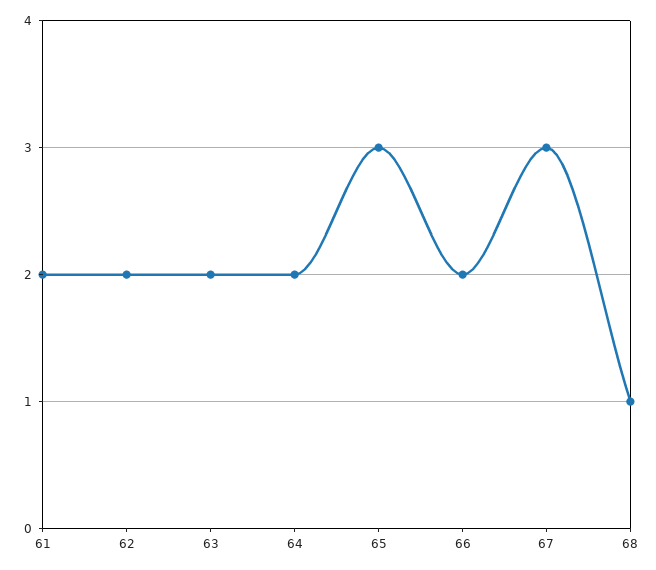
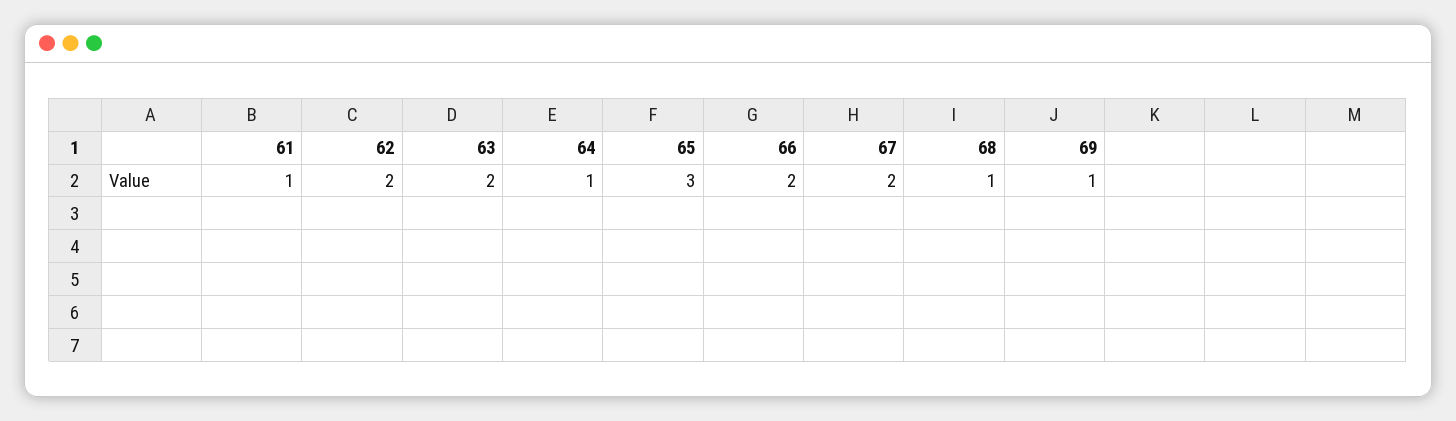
61: 2 -> 1
64: 2 -> 1
67: 3 -> 2
69: none -> 1

